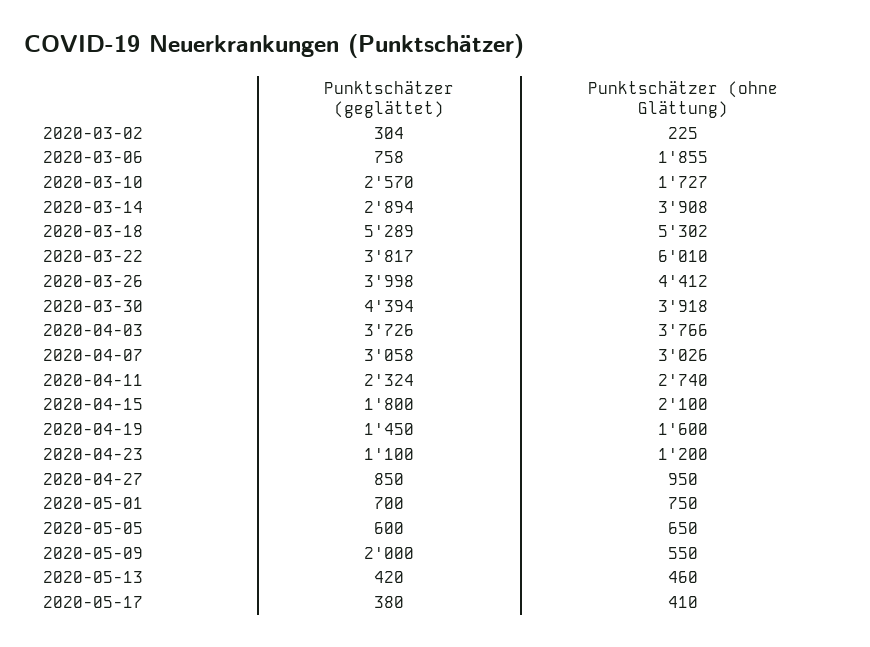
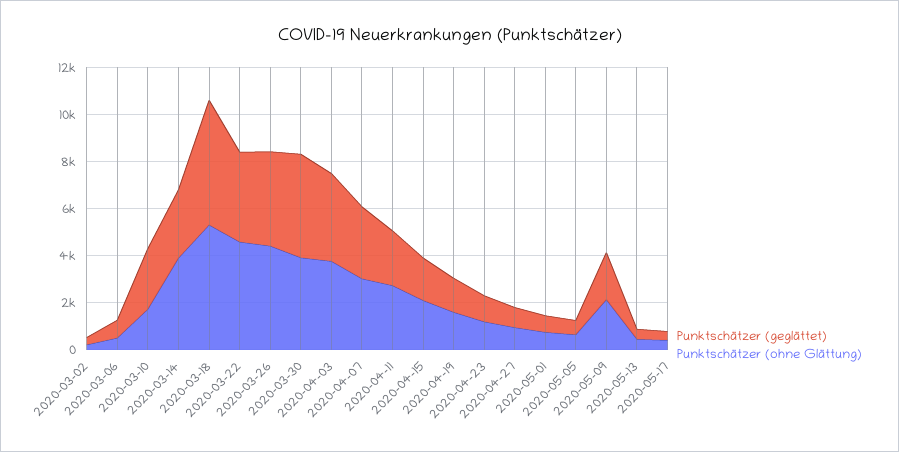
Punktschätzer (ohne Glättung), 2020-03-06: 1855 -> 500
Punktschätzer (ohne Glättung), 2020-03-22: 6010 -> 4500
Punktschätzer (ohne Glättung), 2020-05-09: 550 -> 2000

